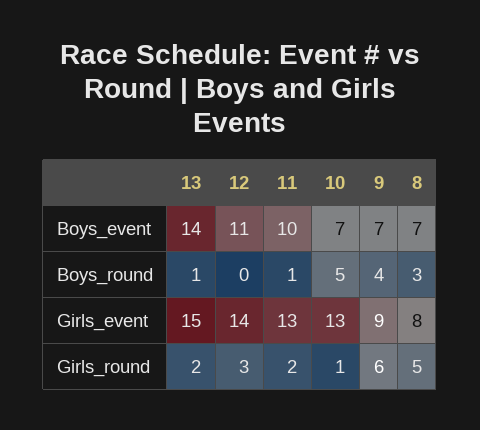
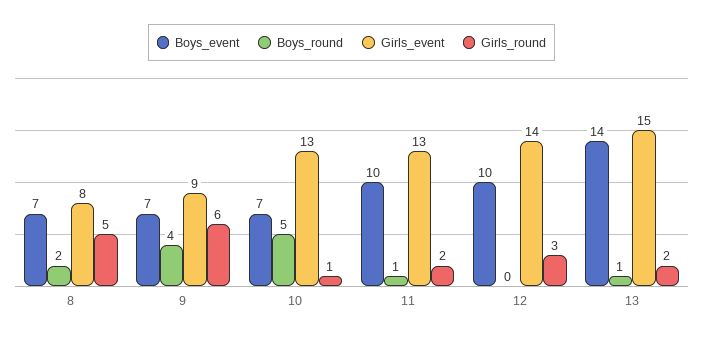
Boys_event, 12: 11 -> 10
Boys_round, 8: 3 -> 2

